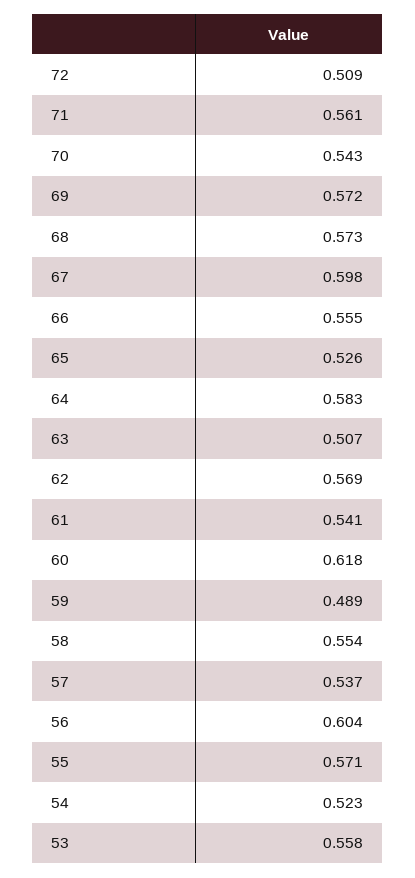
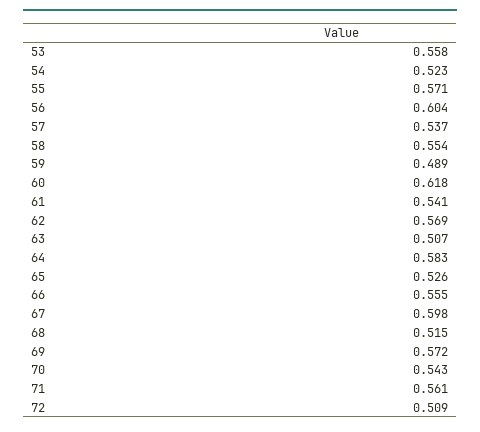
68: 0.573 -> 0.515

